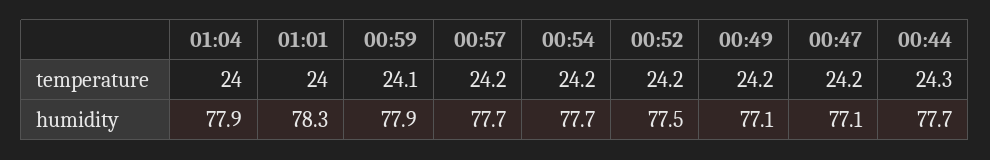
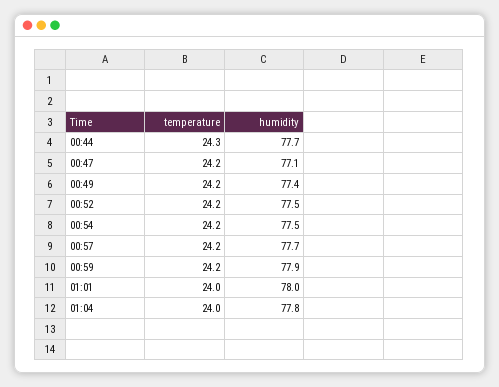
00:59, temperature: 24.1 -> 24.2
01:04, humidity: 77.9 -> 77.8
01:01, humidity: 78.3 -> 78
00:54, humidity: 77.7 -> 77.5
00:49, humidity: 77.1 -> 77.4

